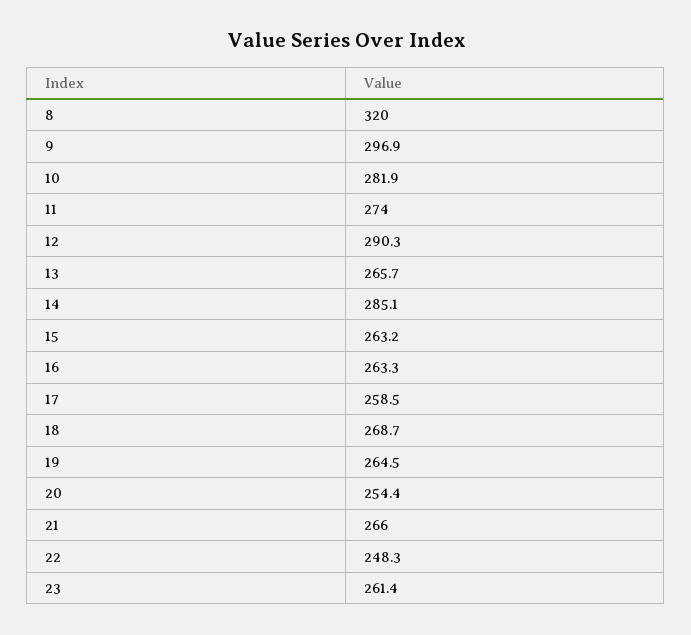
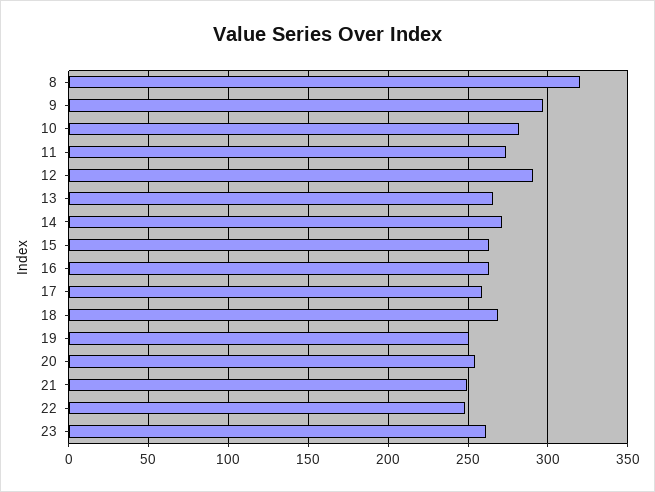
14: 285.1 -> 270
19: 264.5 -> 250
21: 266 -> 250

